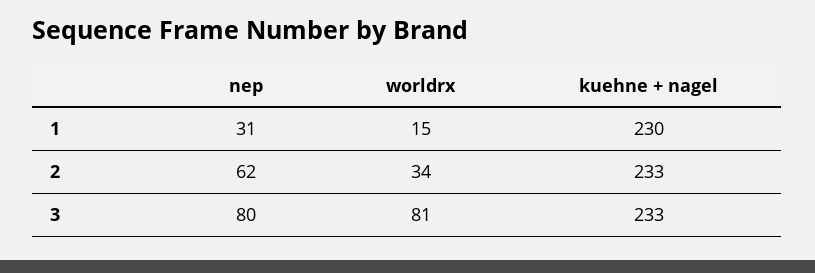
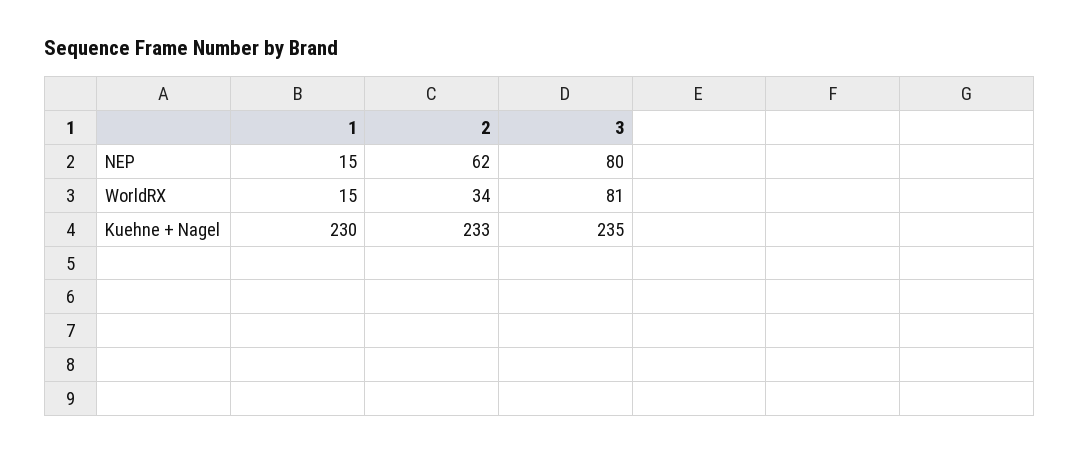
nep, 1: 31 -> 15
kuehne + nagel, 3: 233 -> 235

